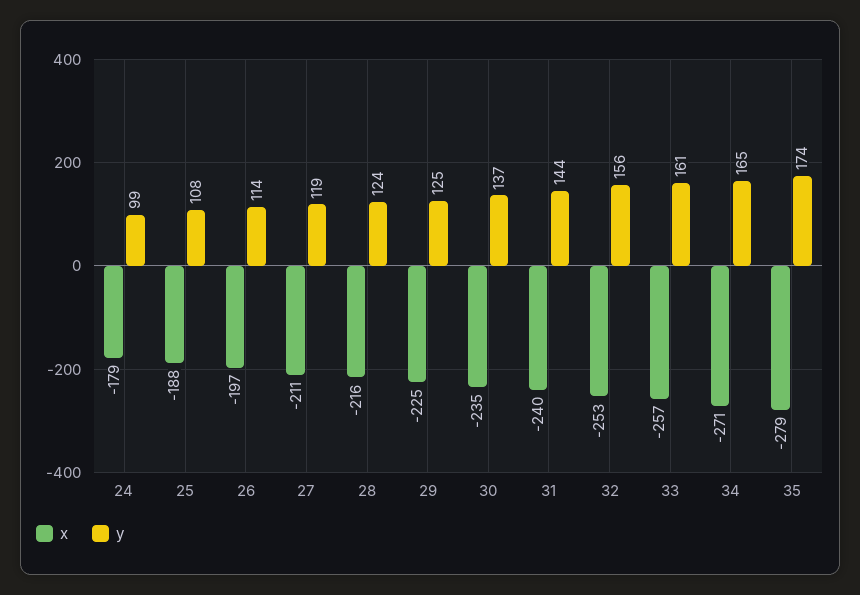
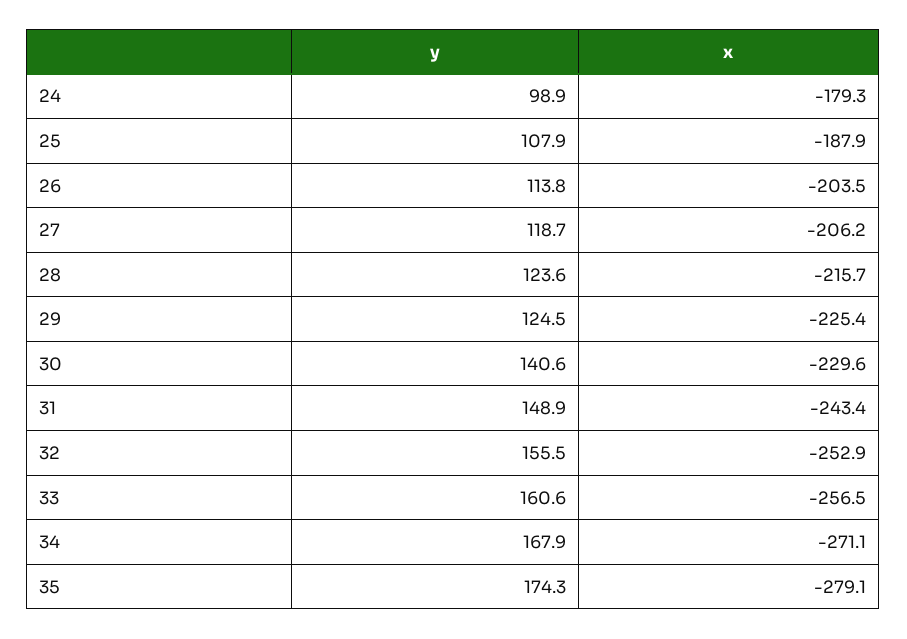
x, 26: -197 -> -203.5
x, 27: -211 -> -206.2
x, 30: -235 -> -229.6
y, 30: 137 -> 140.6
x, 31: -240 -> -243.4
y, 31: 144 -> 148.9
y, 34: 165 -> 167.9

